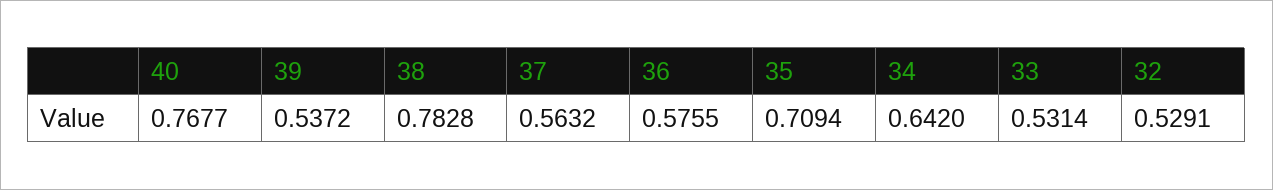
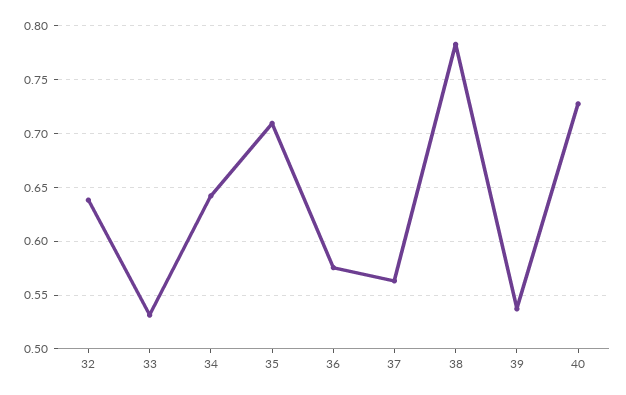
40: 0.7677 -> 0.73
32: 0.5291 -> 0.64

